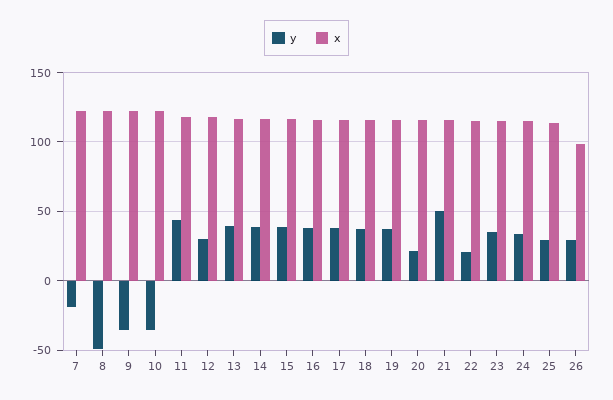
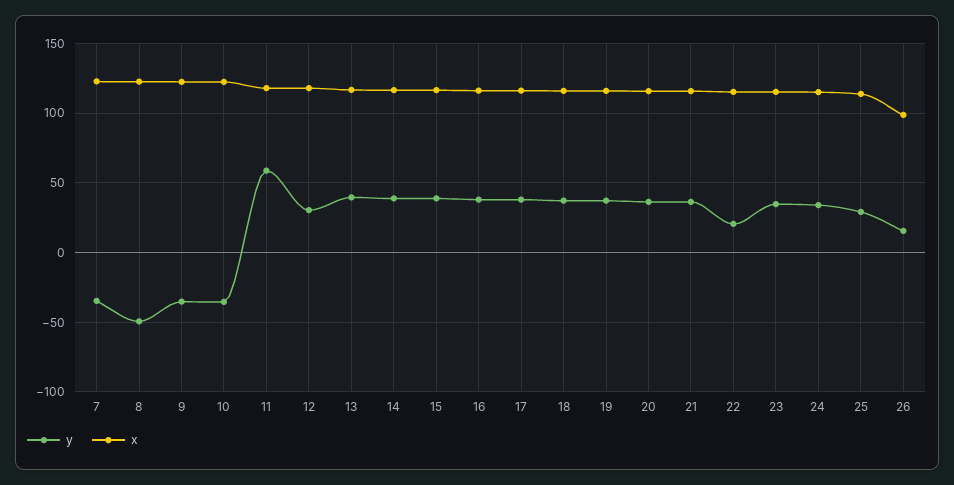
y, 7: -20 -> -35
y, 11: 45 -> 60
y, 20: 20 -> 35
y, 21: 50 -> 35
y, 26: 30 -> 15

